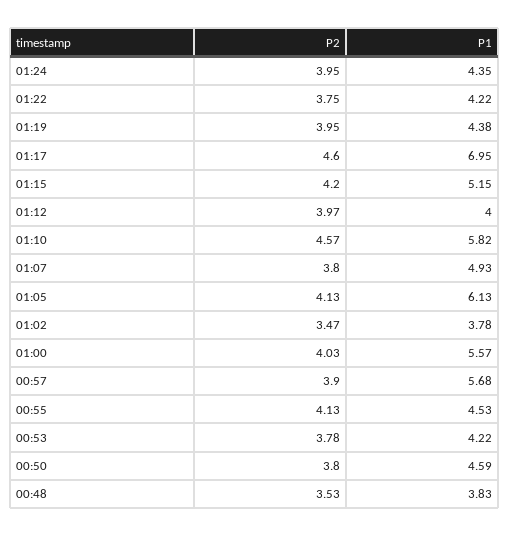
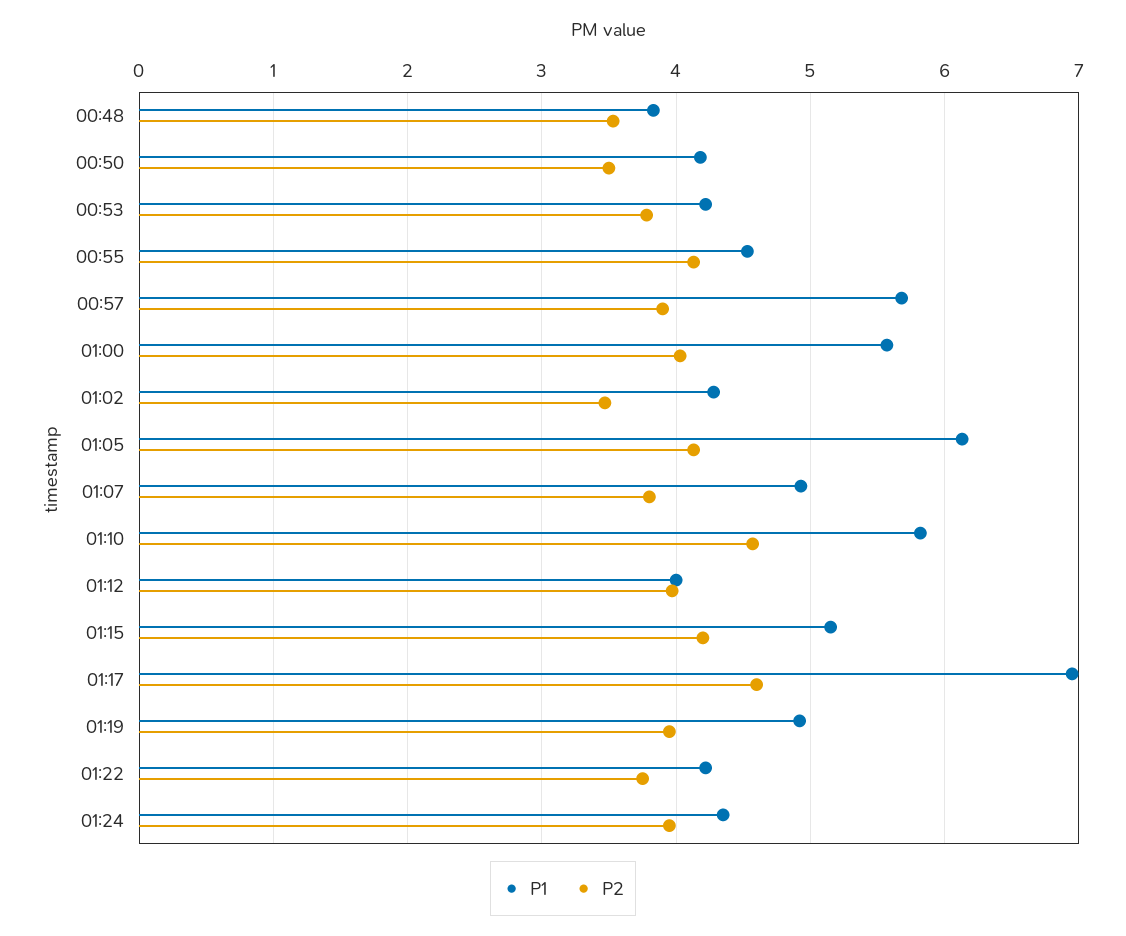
P1, 01:19: 4.38 -> 4.9
P1, 01:02: 3.78 -> 4.3
P2, 00:50: 3.8 -> 3.5
P1, 00:50: 4.59 -> 4.2

